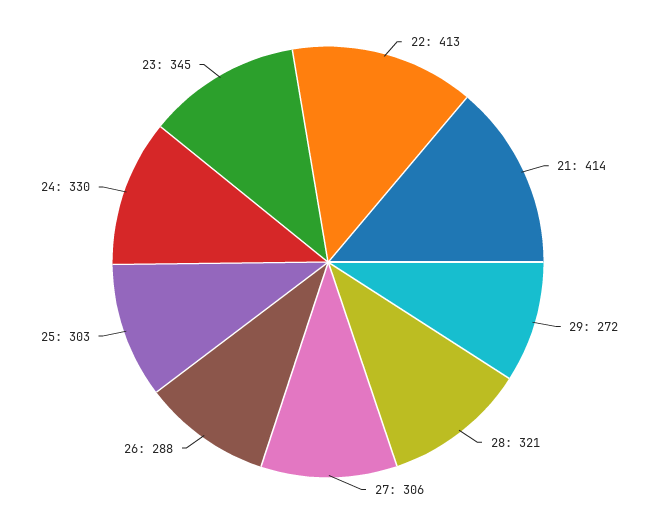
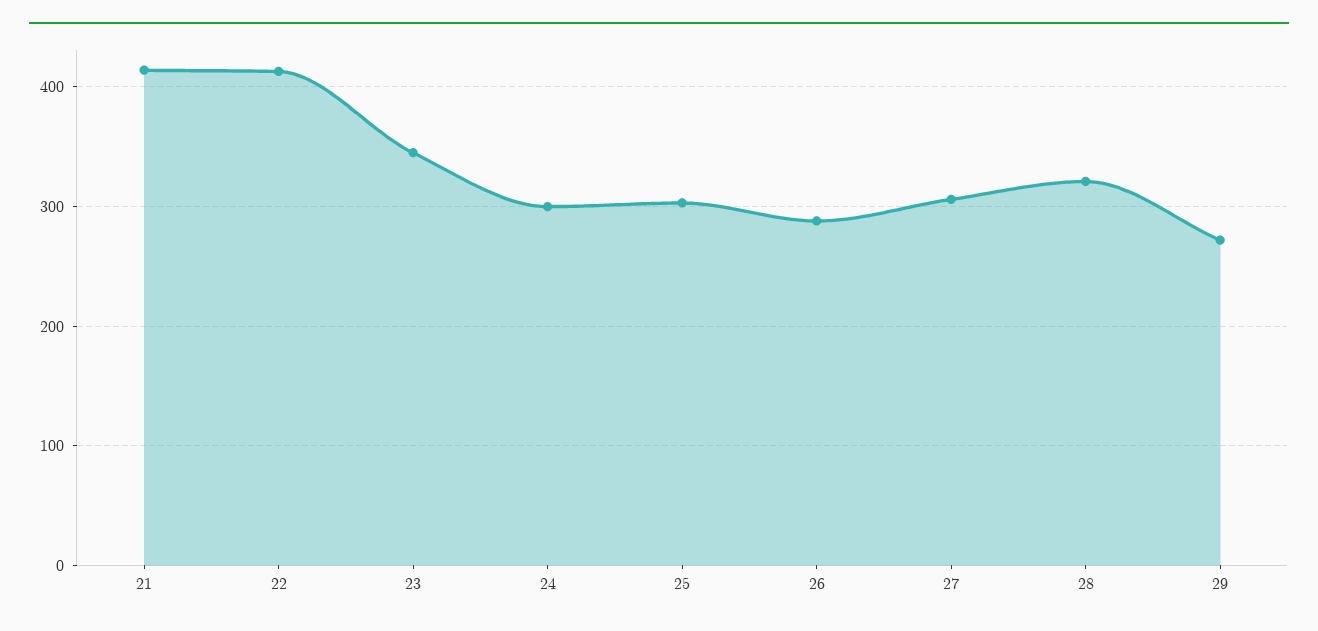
24: 330 -> 300

